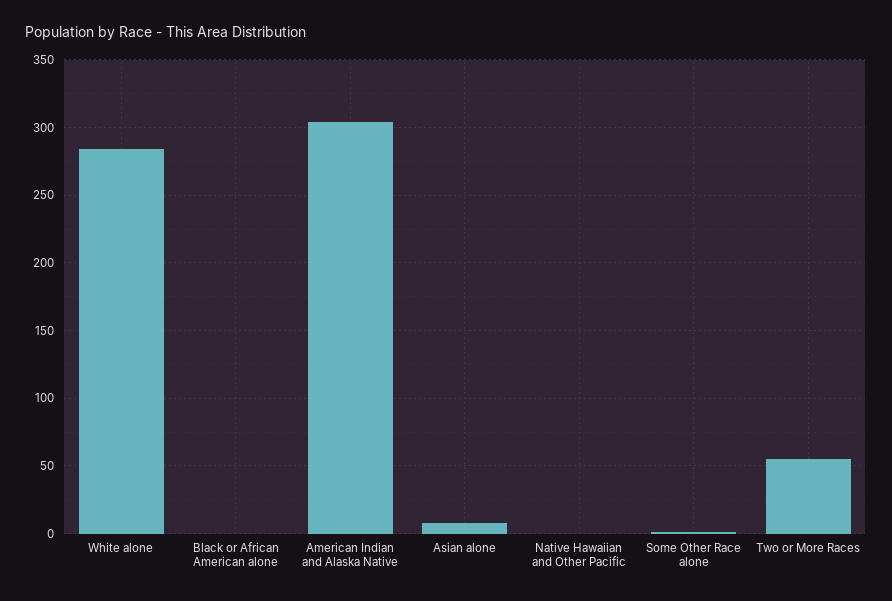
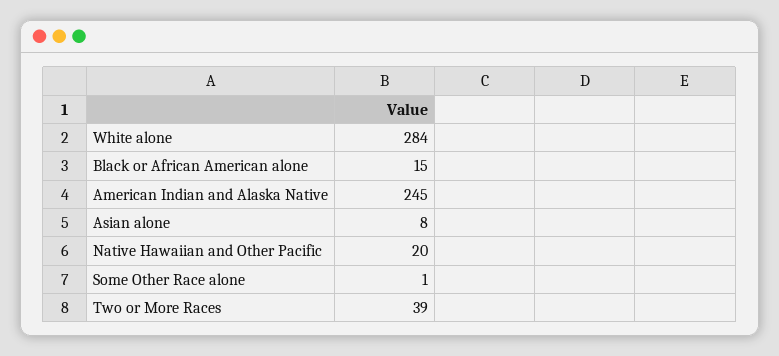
Black or African American alone: 0 -> 15
American Indian and Alaska Native: 305 -> 245
Native Hawaiian and Other Pacific: 0 -> 20
Two or More Races: 55 -> 39

